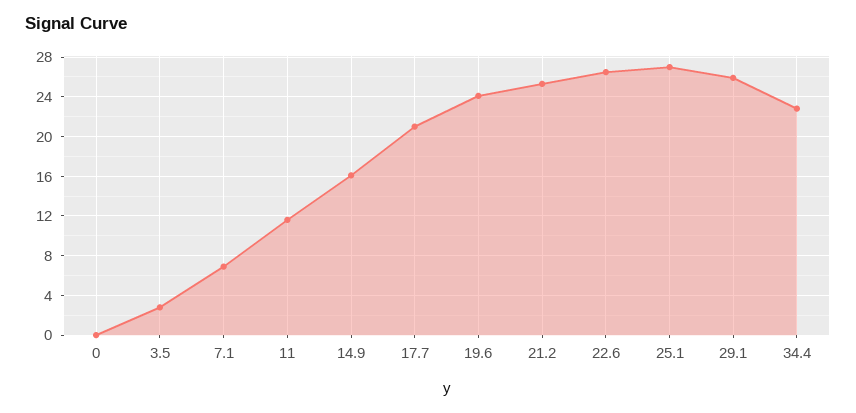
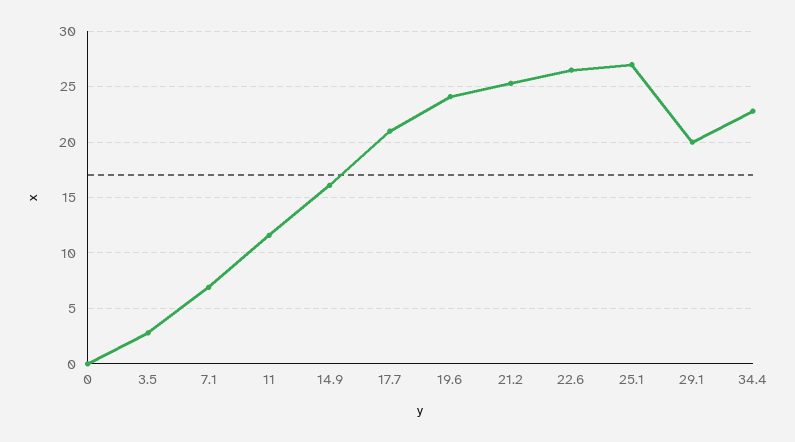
29.1: 26 -> 20

